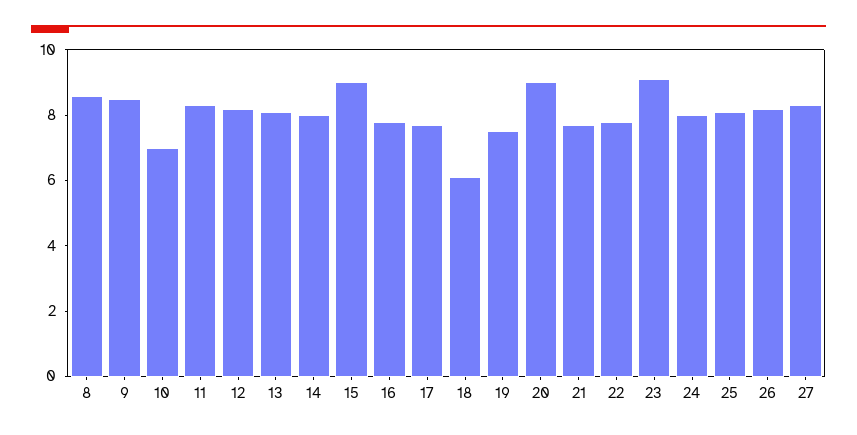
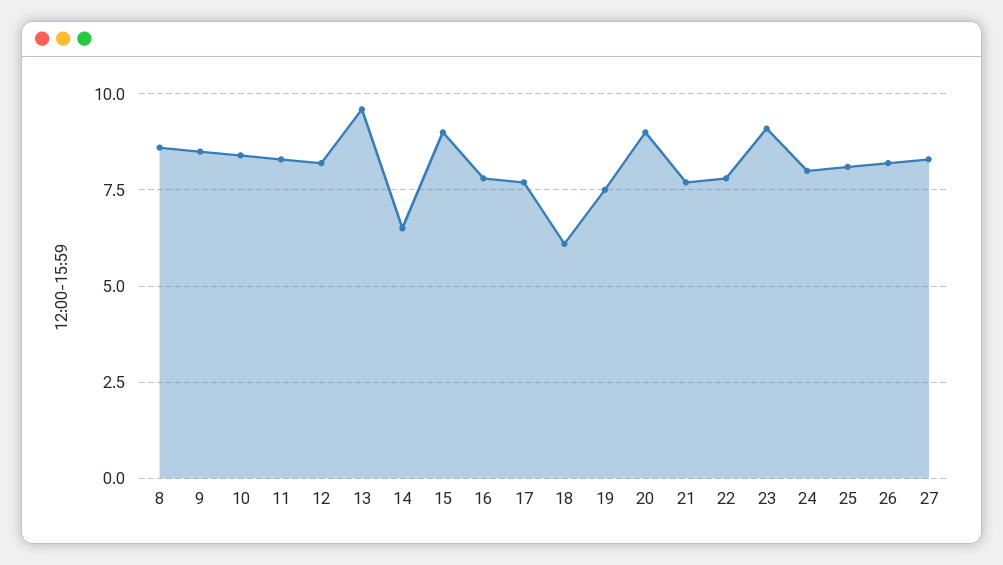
10: 7 -> 8.5
13: 8 -> 9.5
14: 8 -> 6.5

